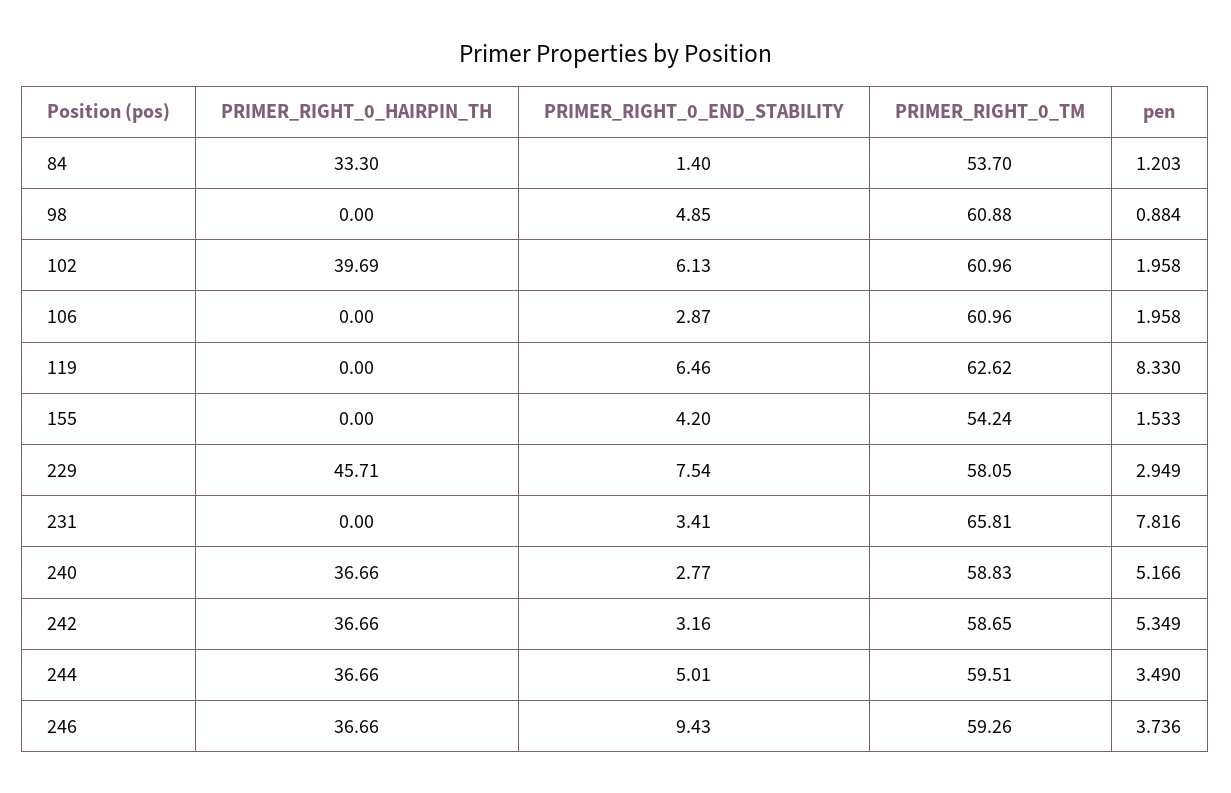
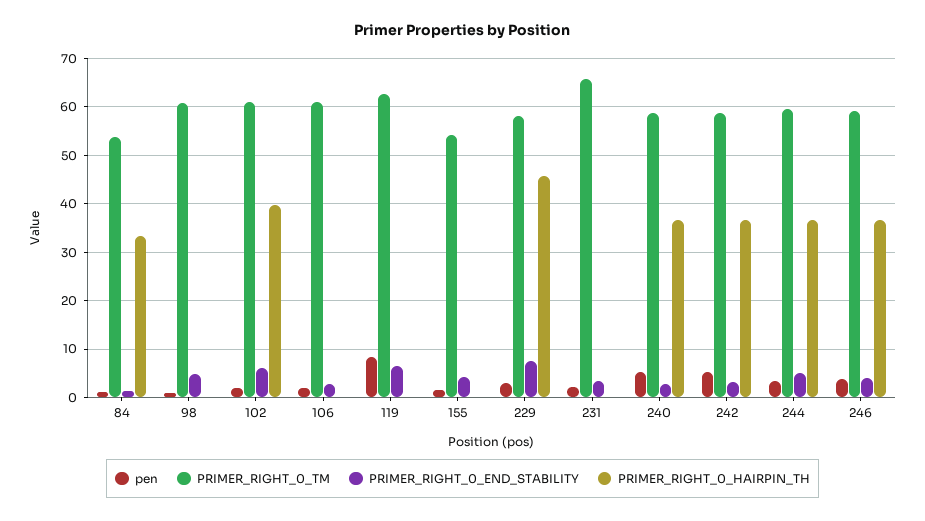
pen, 231: 7.816 -> 2
PRIMER_RIGHT_0_END_STABILITY, 246: 9.43 -> 4

